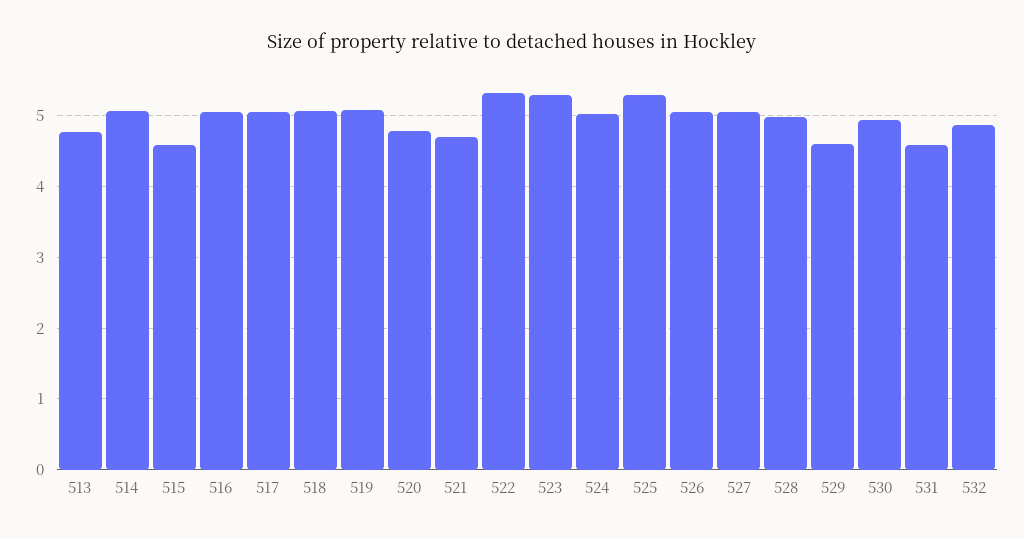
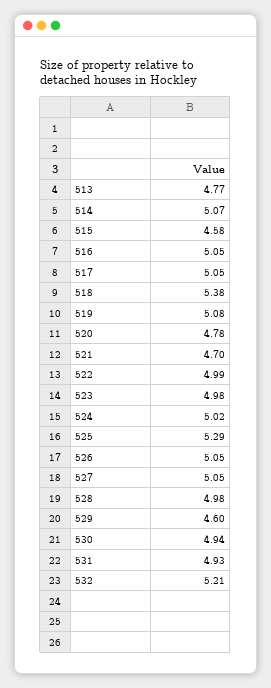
518: 5.1 -> 5.38
522: 5.3 -> 4.99
523: 5.3 -> 4.98
531: 4.6 -> 4.93
532: 4.9 -> 5.21

